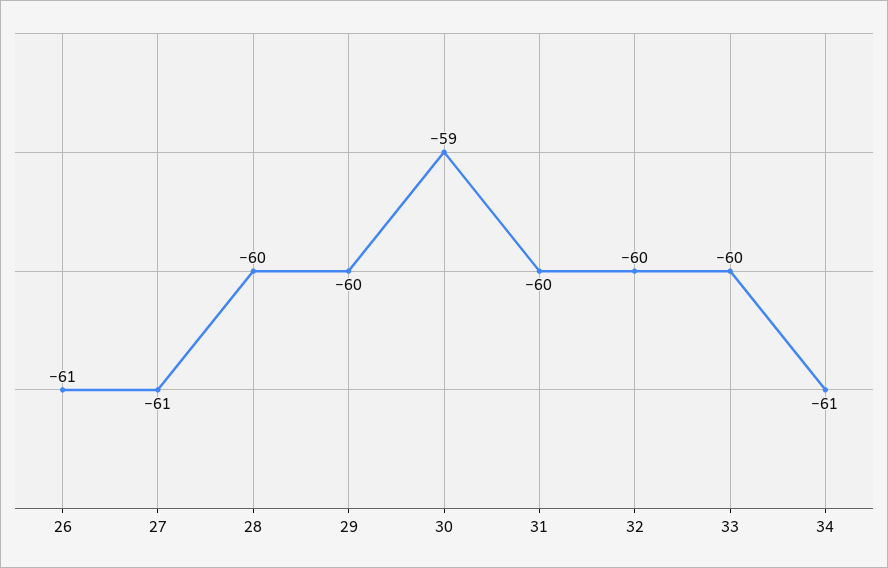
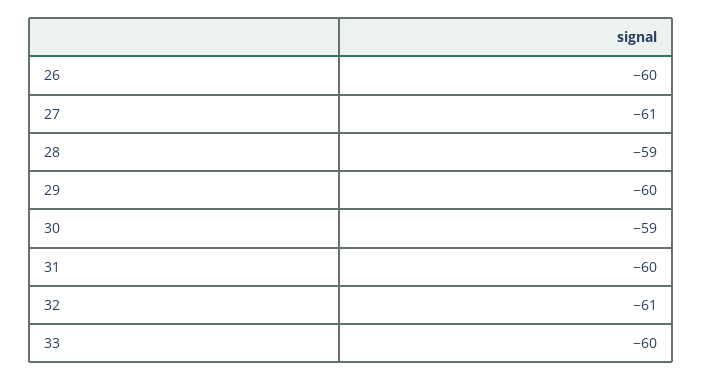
26: -61 -> -60
28: -60 -> -59
32: -60 -> -61
34: -61 -> none

